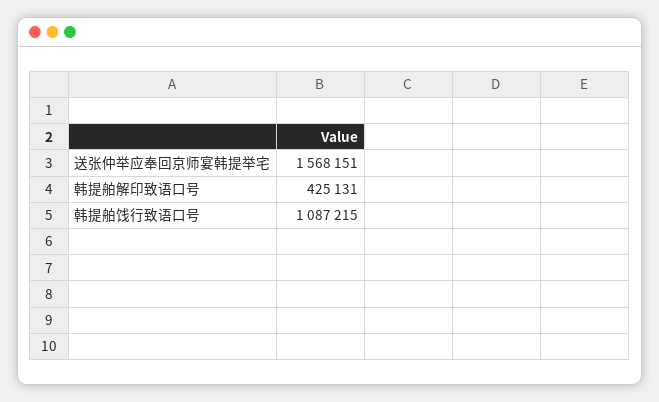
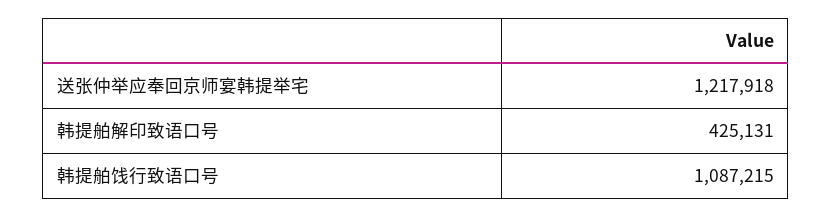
送张仲举应奉回京师宴韩提举宅: 1568151 -> 1217918

